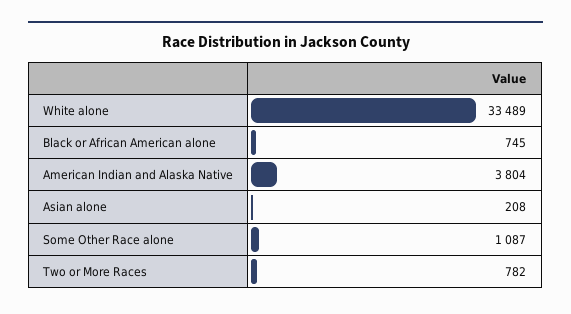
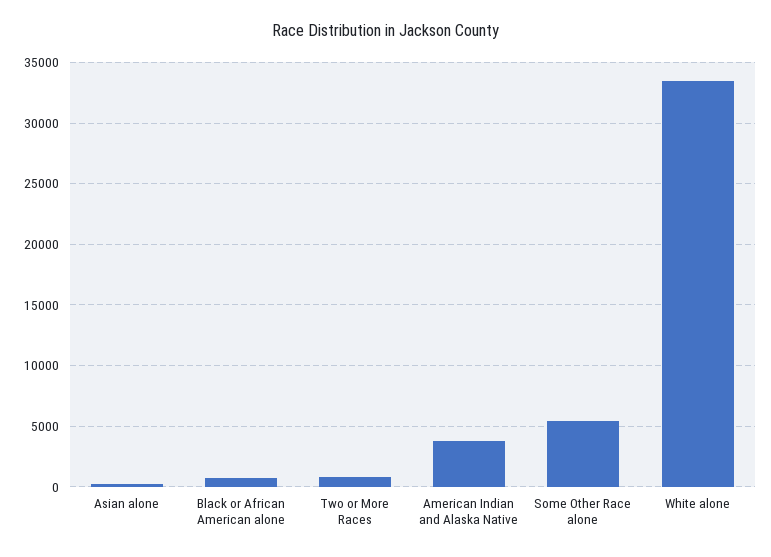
Some Other Race alone: 1087 -> 5500

